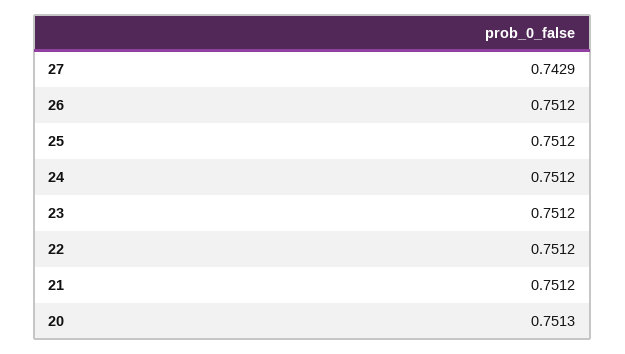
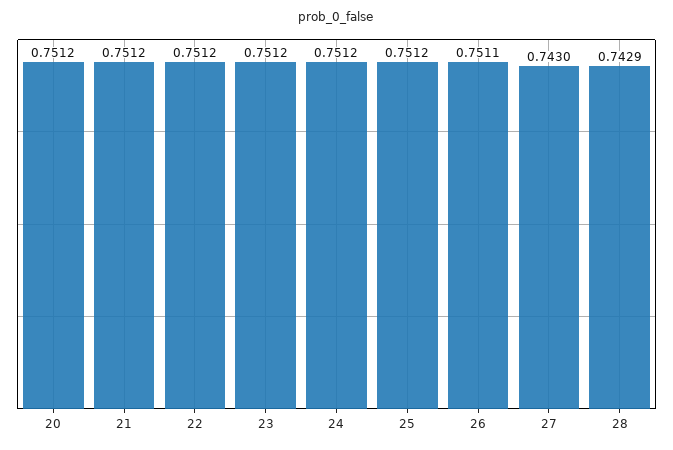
27: 0.7429 -> 0.743
26: 0.7512 -> 0.7511
20: 0.7513 -> 0.7512
28: none -> 0.7429

